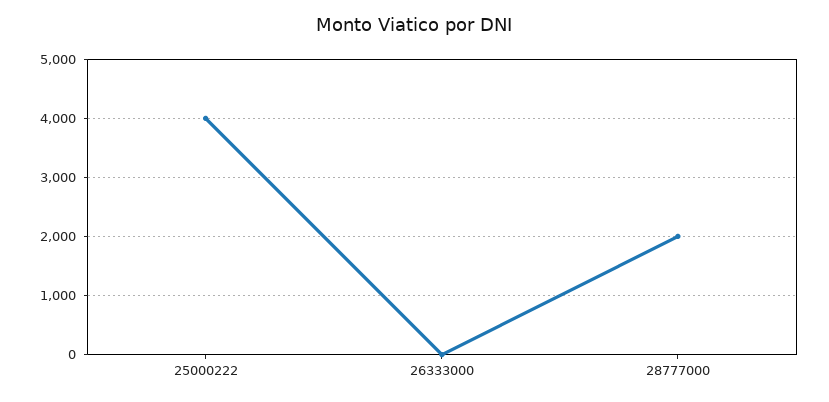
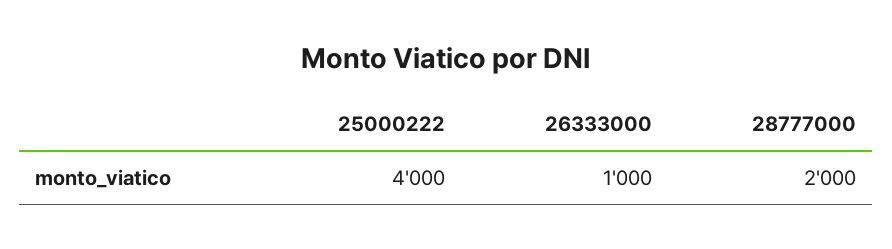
26333000: 0 -> 1000

